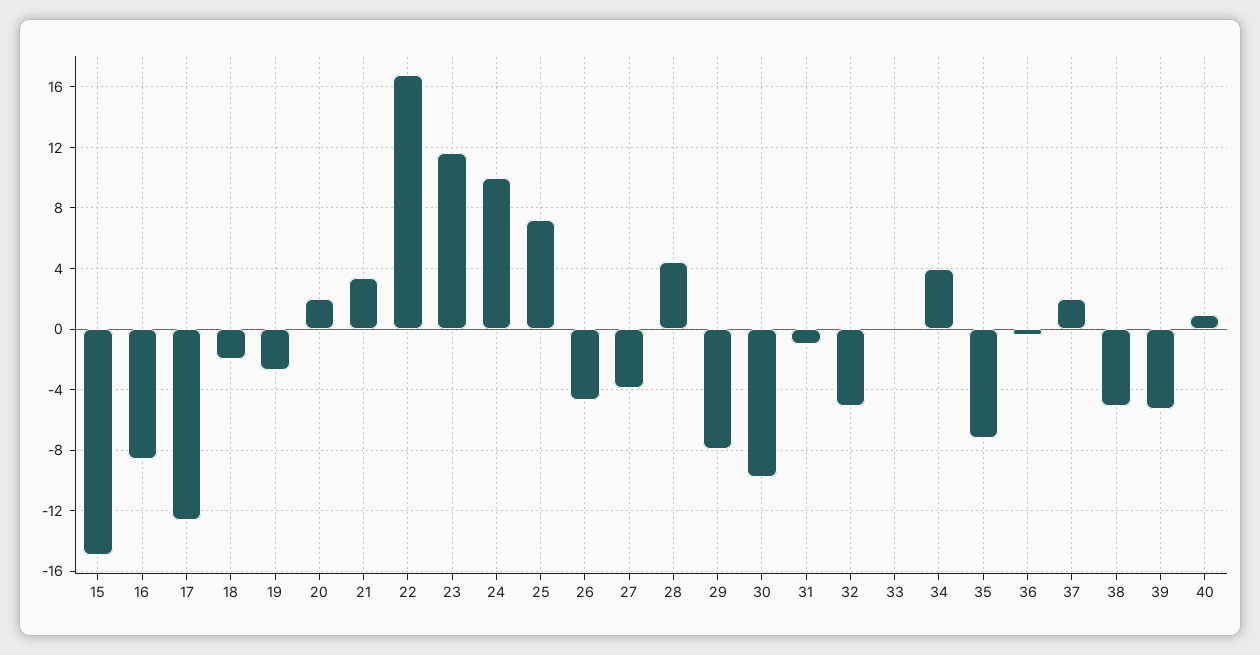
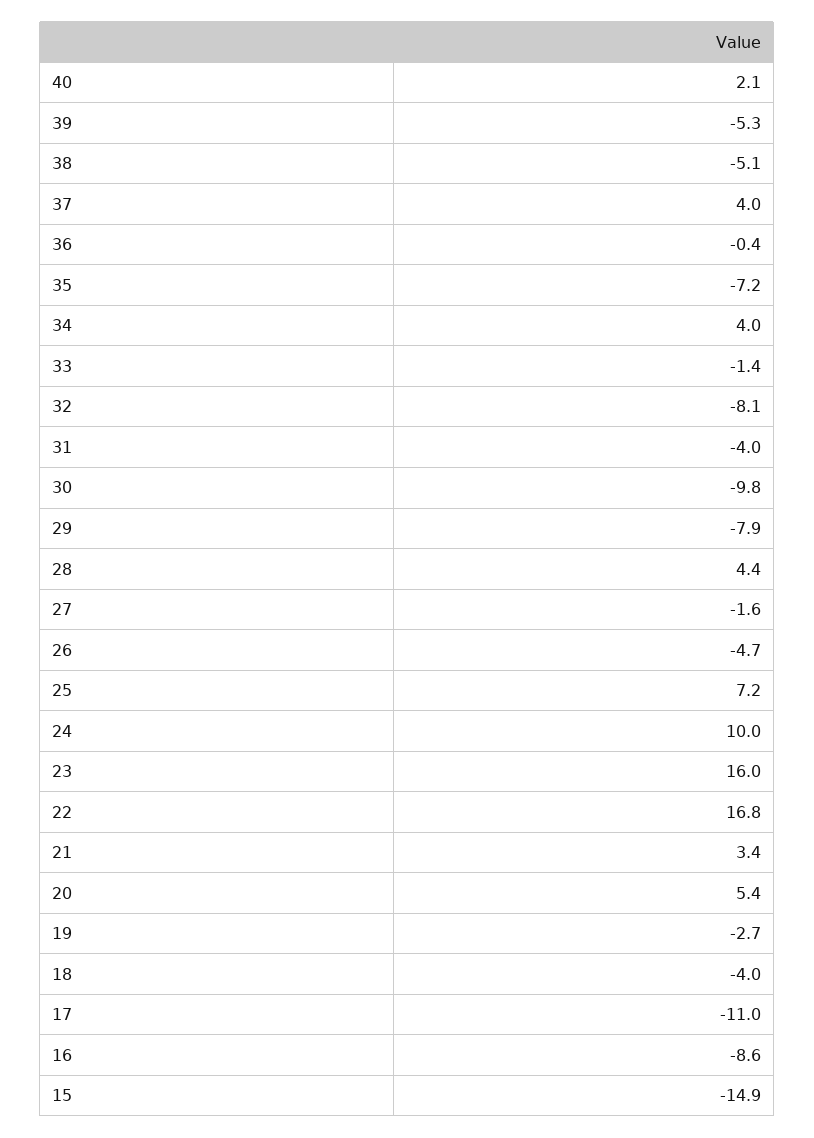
17: -12.5 -> -11
18: -2 -> -4
20: 2 -> 5.4
23: 11.5 -> 16
27: -4 -> -1.6
31: -1 -> -4
32: -5 -> -8.1
33: 0 -> -1.4
37: 2 -> 4
40: 1 -> 2.1

